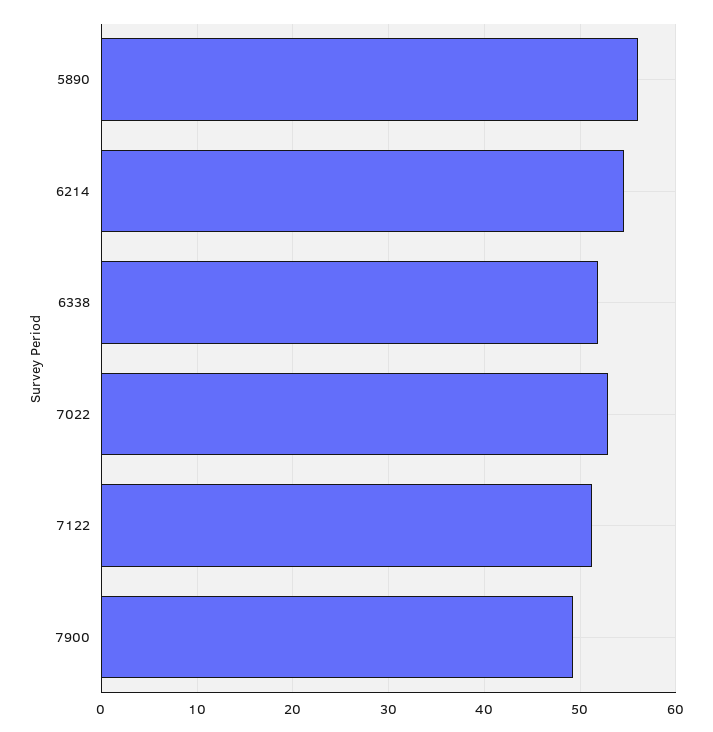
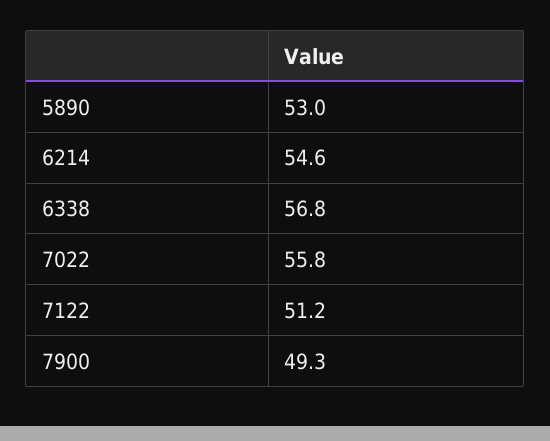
5890: 56 -> 53
6338: 52 -> 56.8
7022: 53 -> 55.8

